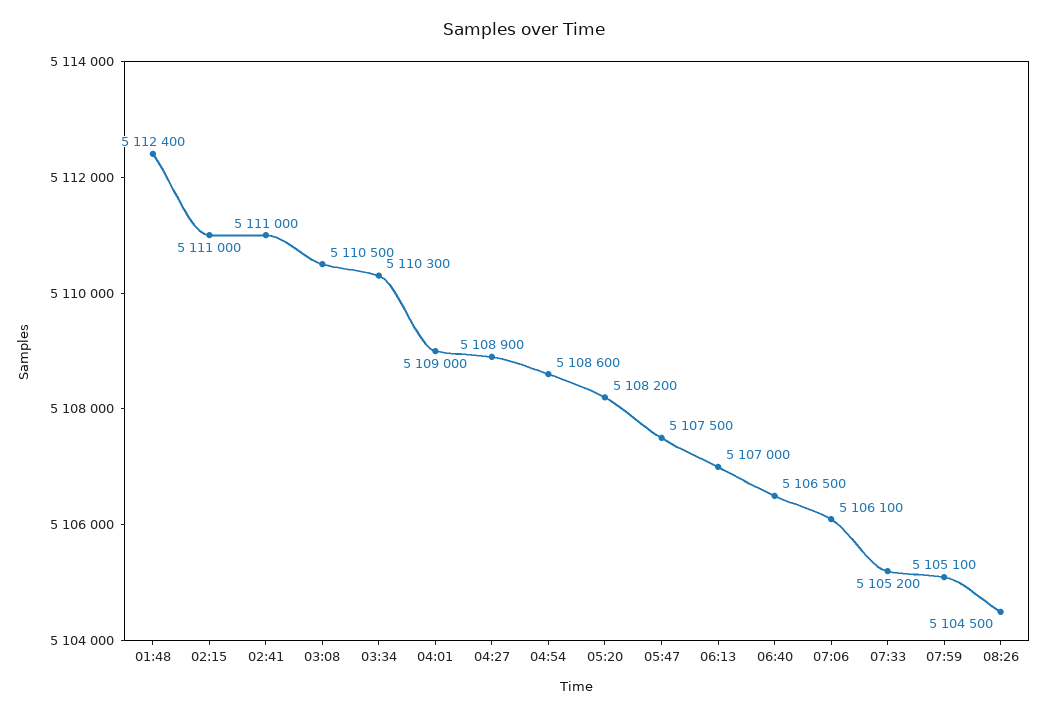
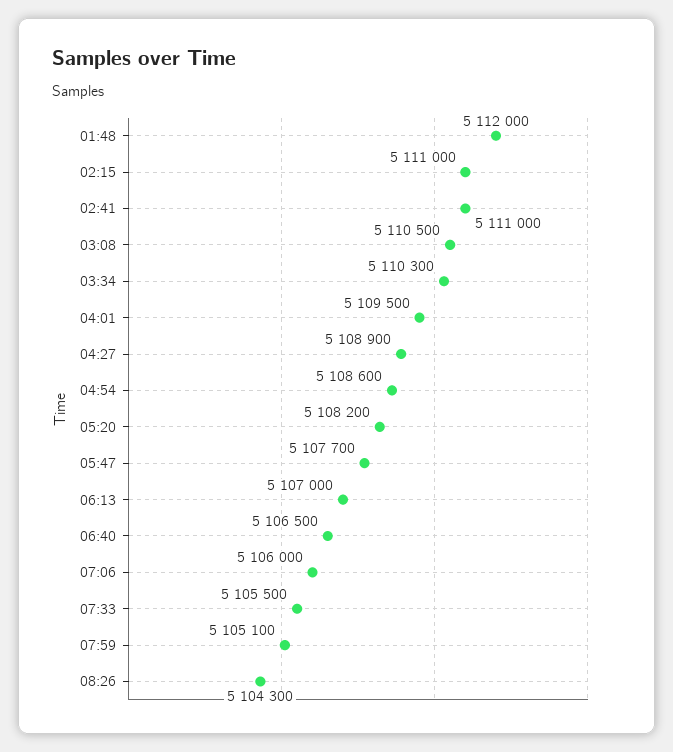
01:48: 5112400 -> 5112000
04:01: 5109000 -> 5109500
05:47: 5107500 -> 5107700
07:06: 5106100 -> 5106000
07:33: 5105200 -> 5105500
08:26: 5104500 -> 5104300

